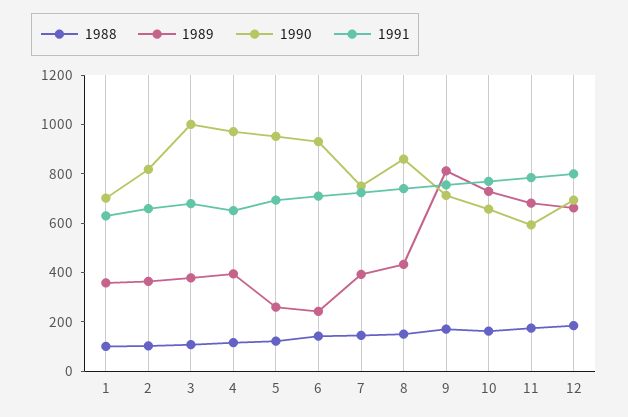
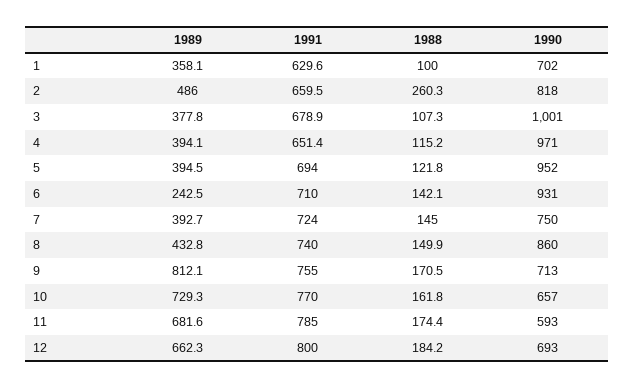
1988, 2: 100 -> 260.3
1989, 2: 350 -> 486
1989, 5: 250 -> 394.5

